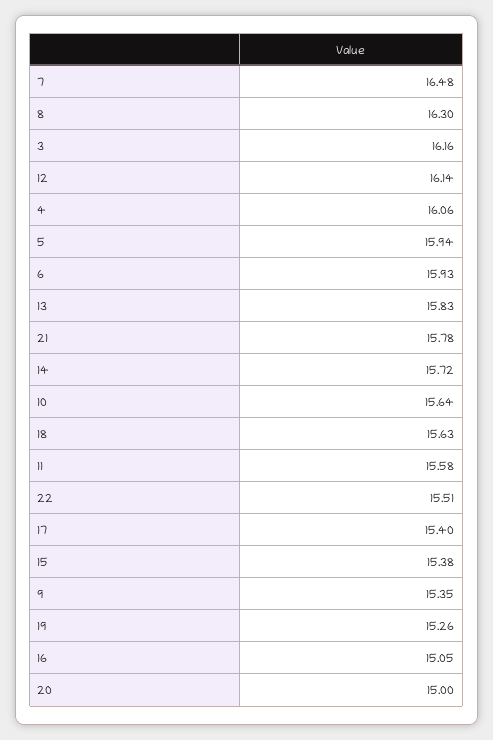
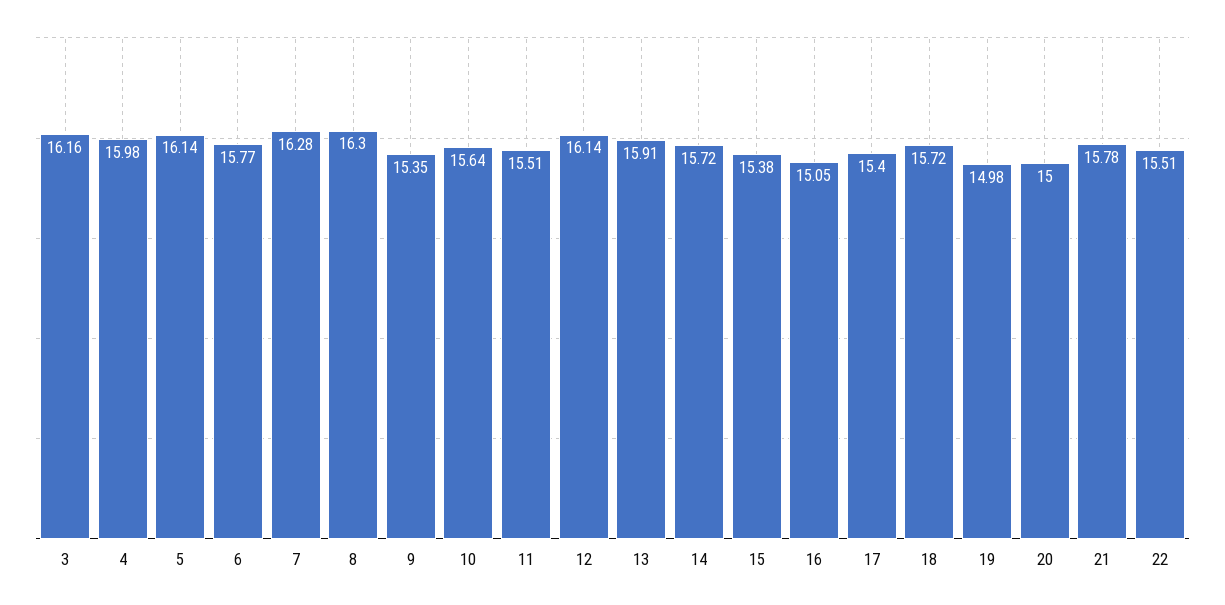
7: 16.48 -> 16.28
4: 16.06 -> 15.98
5: 15.94 -> 16.14
6: 15.93 -> 15.77
13: 15.83 -> 15.91
18: 15.63 -> 15.72
11: 15.58 -> 15.51
19: 15.26 -> 14.98

